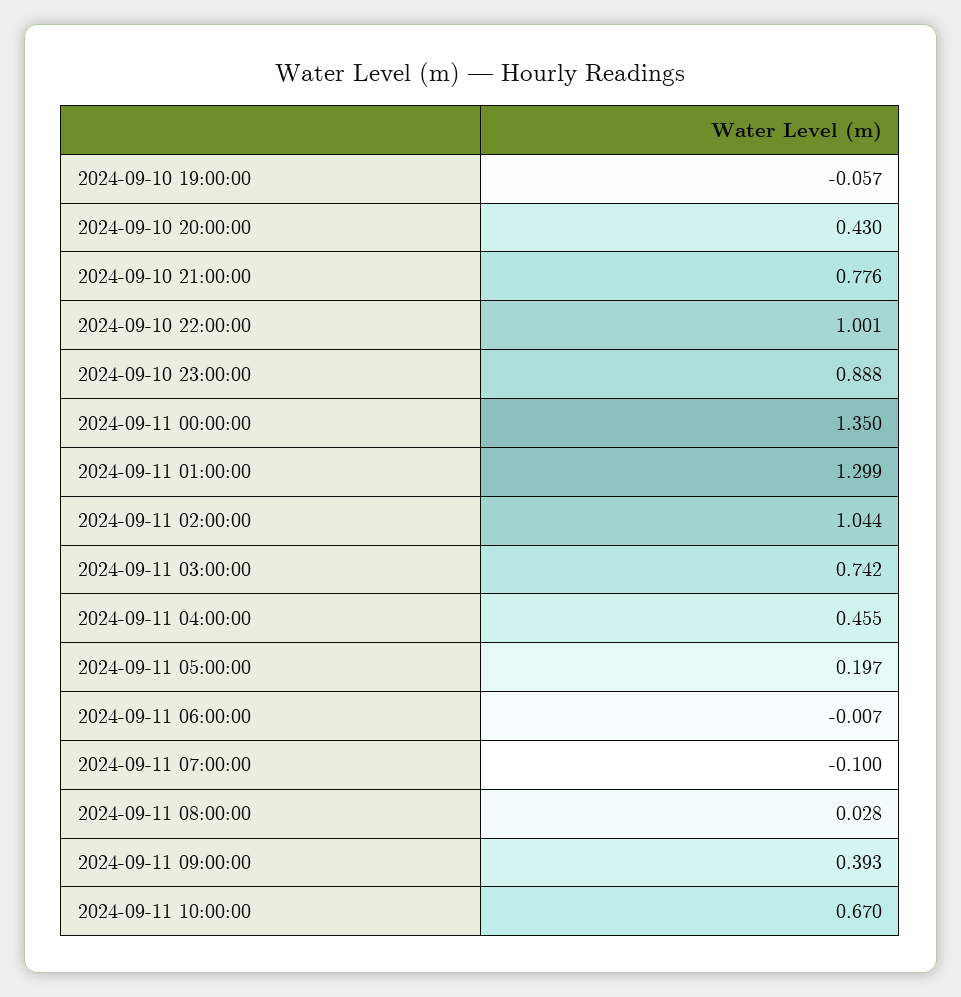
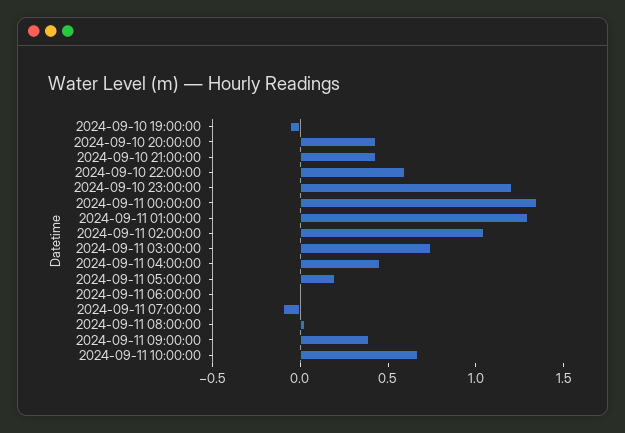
2024-09-10 21:00:00: 0.776 -> 0.4
2024-09-10 22:00:00: 1.001 -> 0.6
2024-09-10 23:00:00: 0.888 -> 1.2

